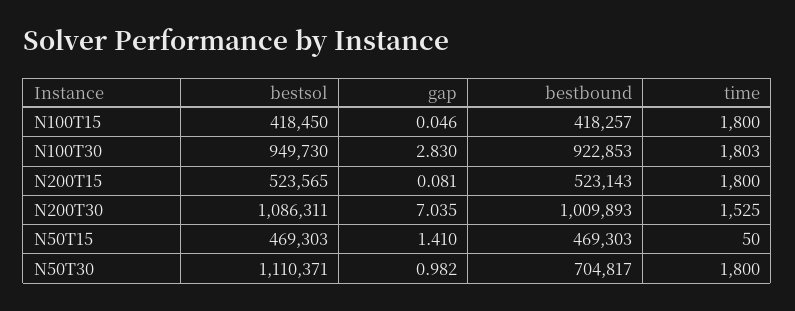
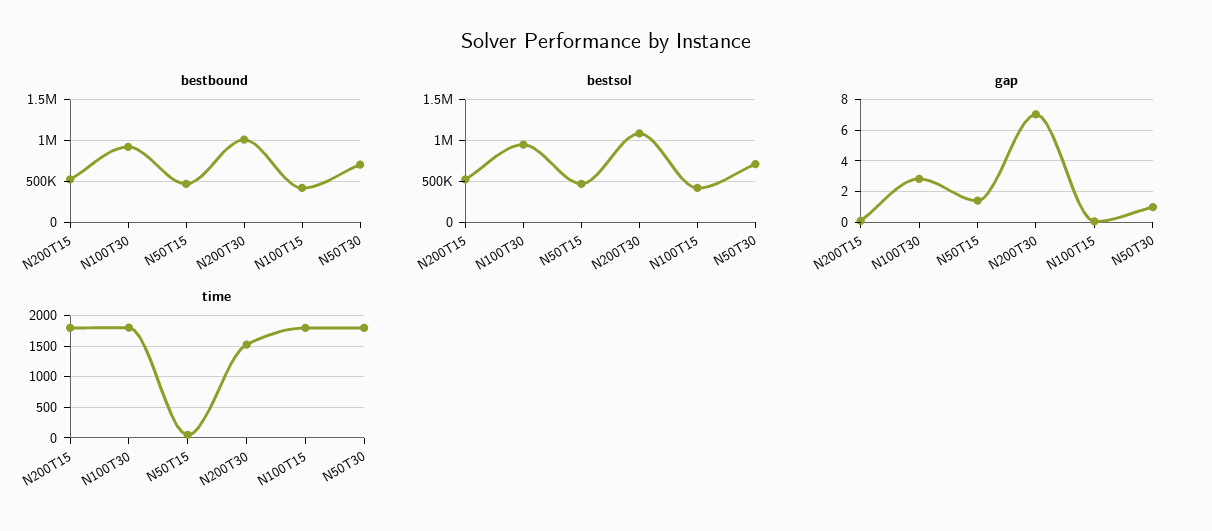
bestsol, N50T30: 1110371 -> 700000

